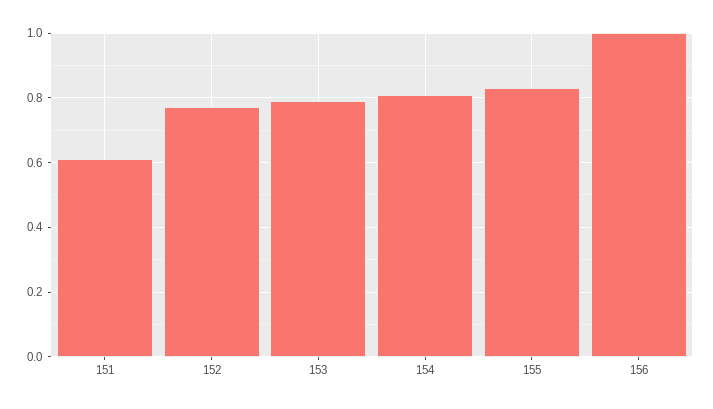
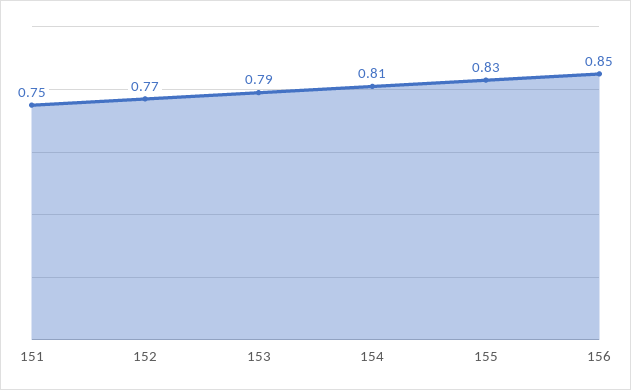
151: 0.6 -> 0.75
156: 1 -> 0.85

